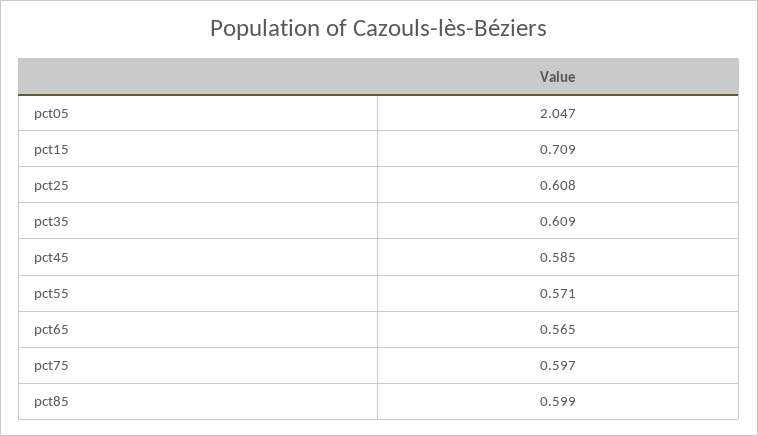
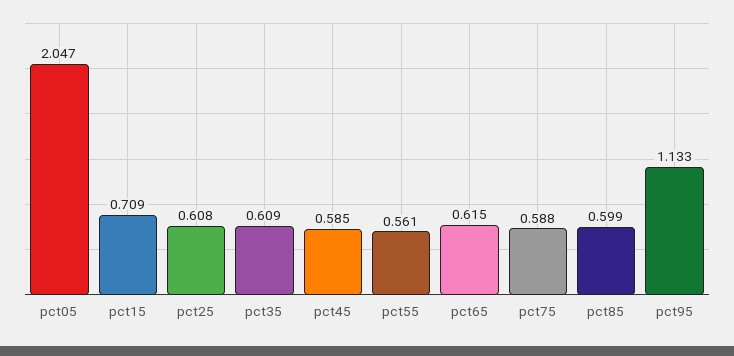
pct55: 0.571 -> 0.561
pct65: 0.565 -> 0.615
pct75: 0.597 -> 0.588
pct95: none -> 1.133

